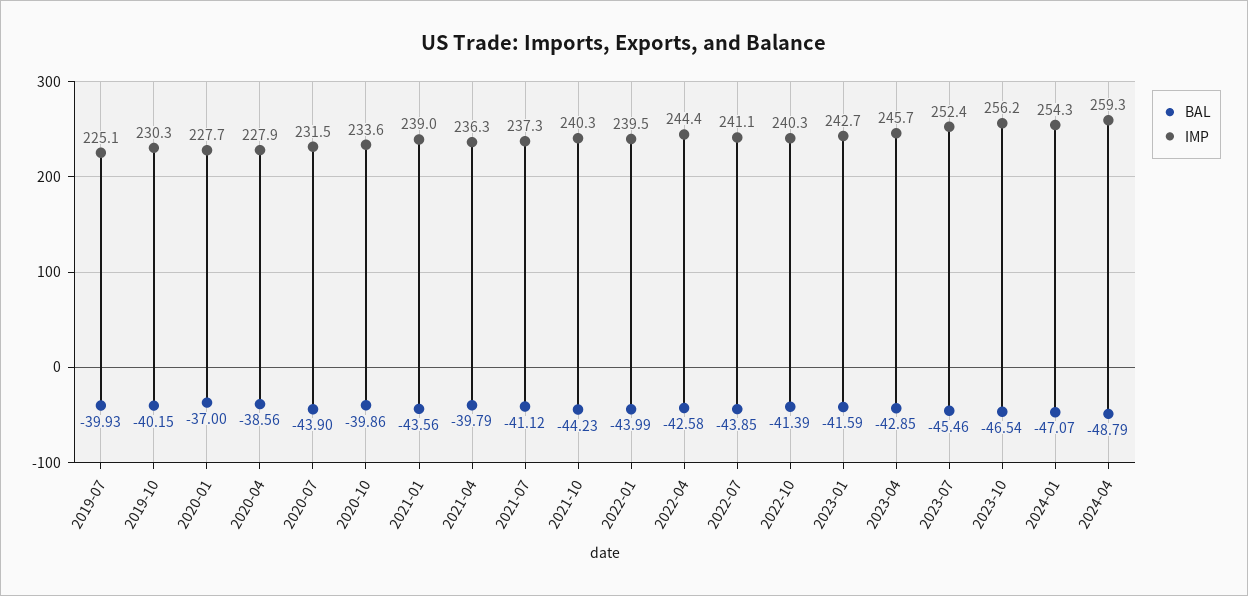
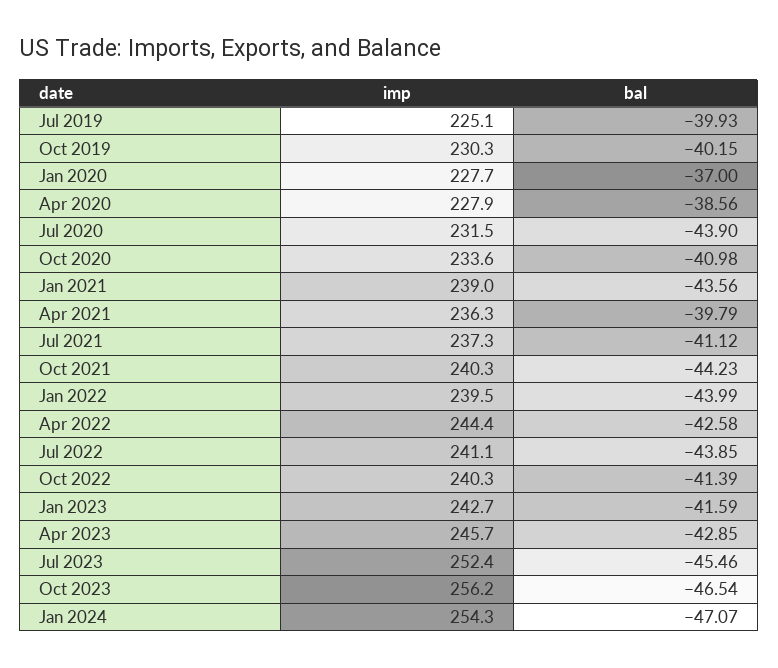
BAL, 2020-10: -39.86 -> -40.98
BAL, 2024-04: -48.79 -> none
IMP, 2024-04: 259.3 -> none

